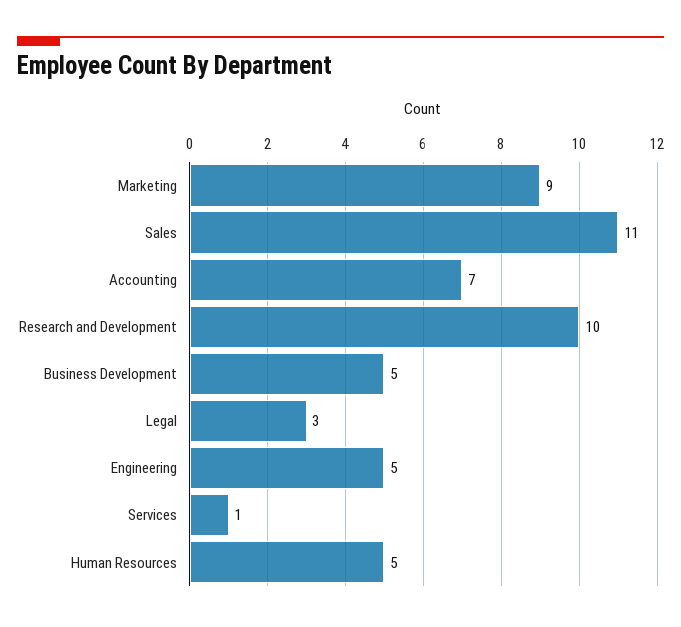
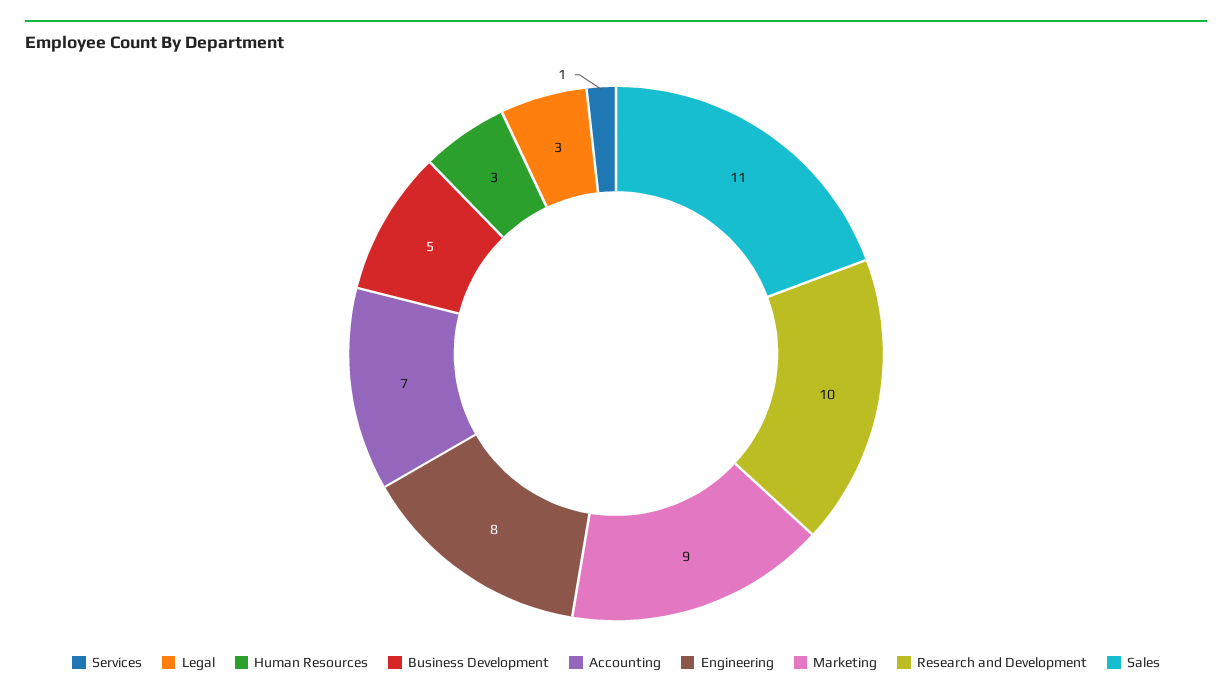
Engineering: 5 -> 8
Human Resources: 5 -> 3

